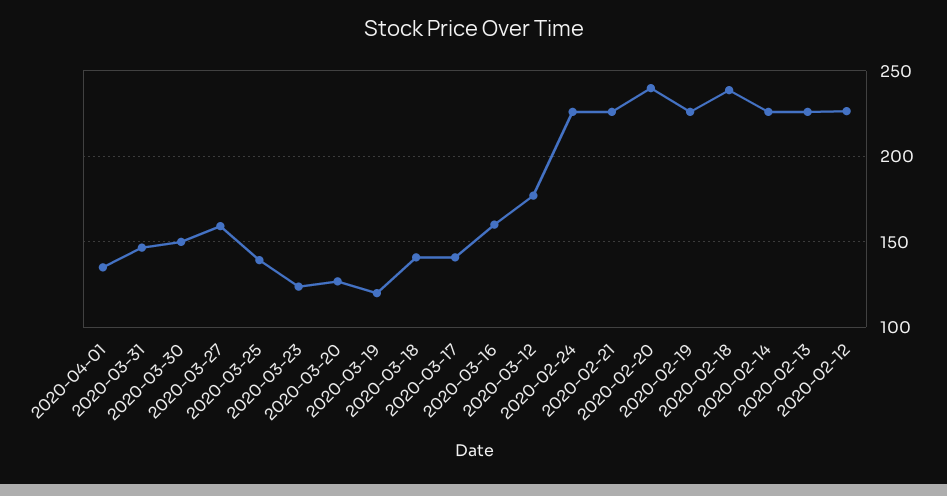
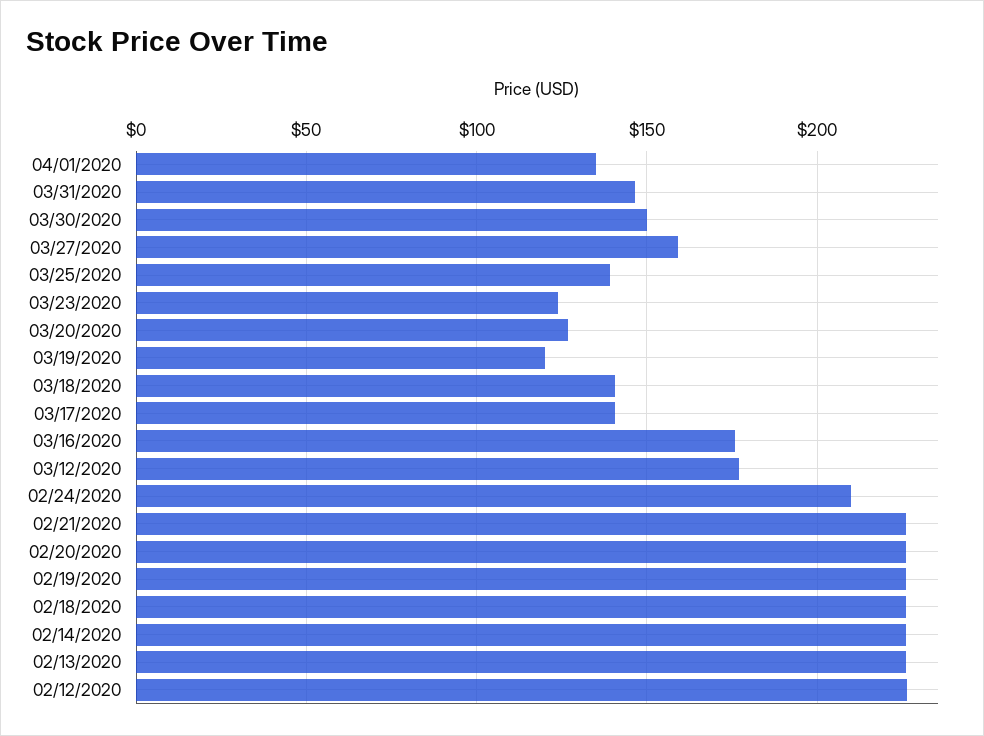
2020-03-16: 160 -> 175
2020-02-24: 225 -> 210
2020-02-20: 240 -> 225
2020-02-18: 240 -> 225

